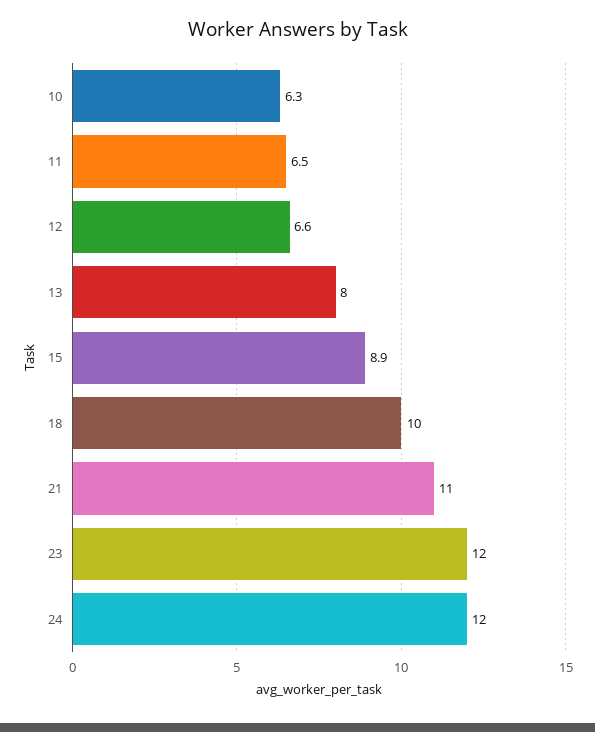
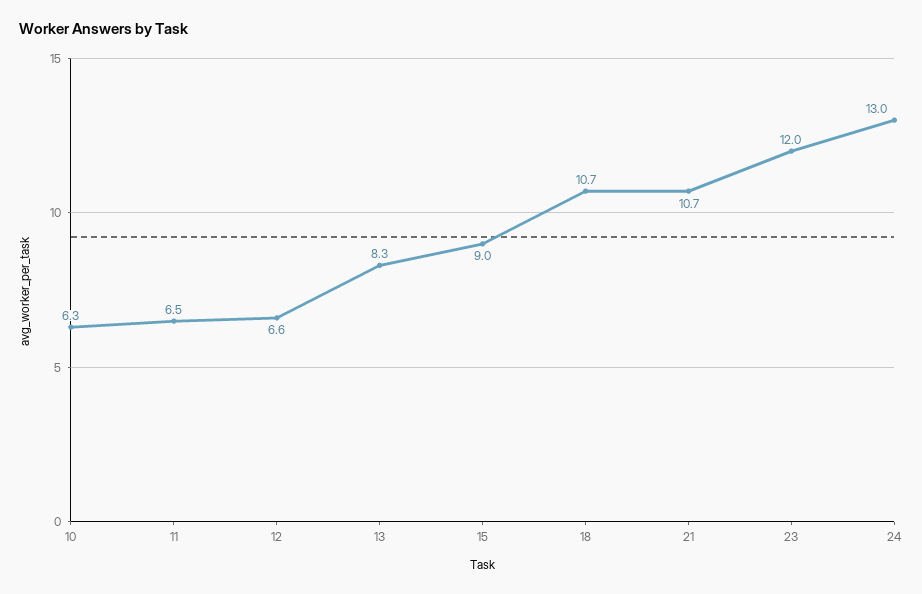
13: 8 -> 8.3
15: 8.9 -> 9
18: 10 -> 10.7
21: 11 -> 10.7
24: 12 -> 13

